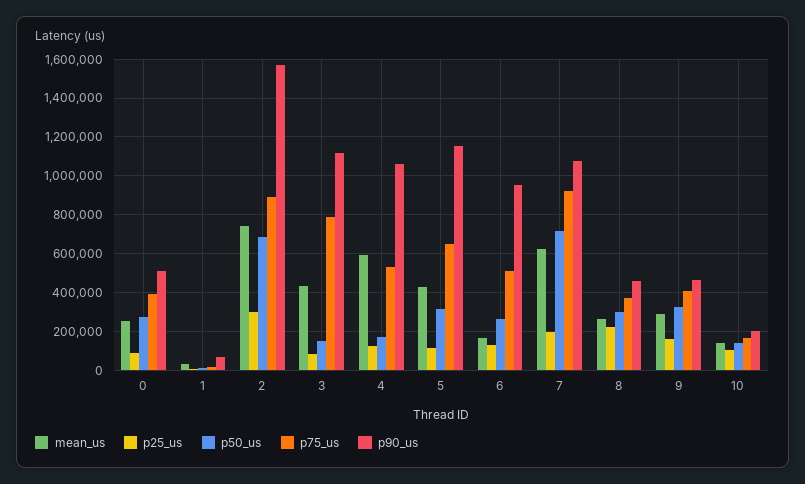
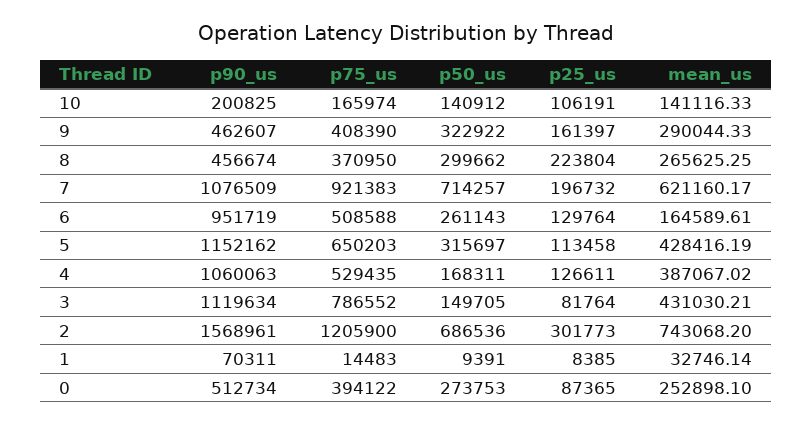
p75_us, 2: 900000 -> 1205900
mean_us, 4: 600000 -> 387067.02

